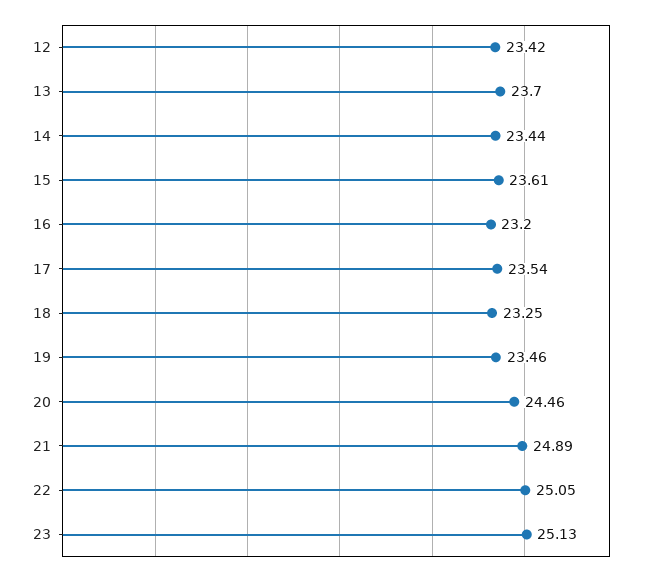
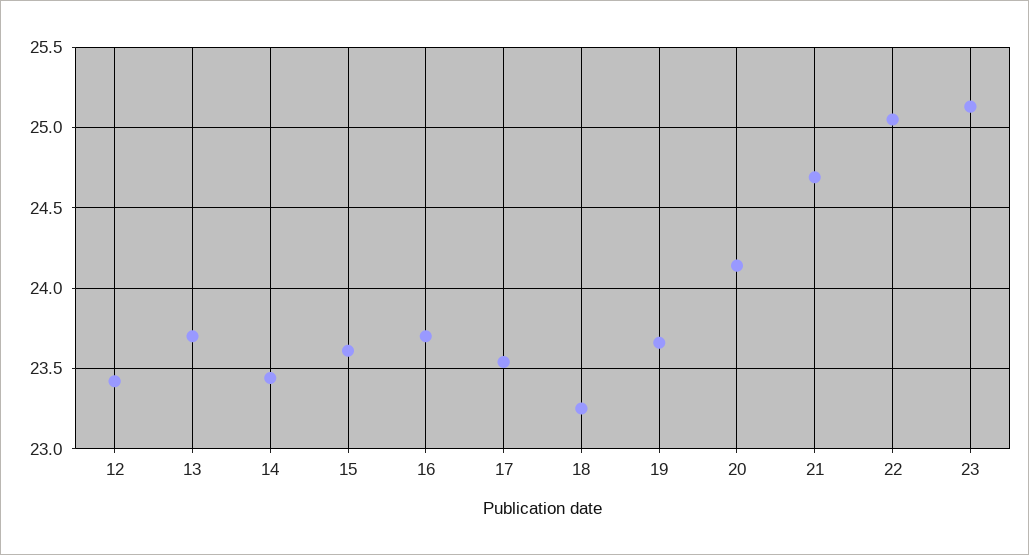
16: 23.2 -> 23.7
19: 23.46 -> 23.65
20: 24.46 -> 24.15
21: 24.89 -> 24.7

